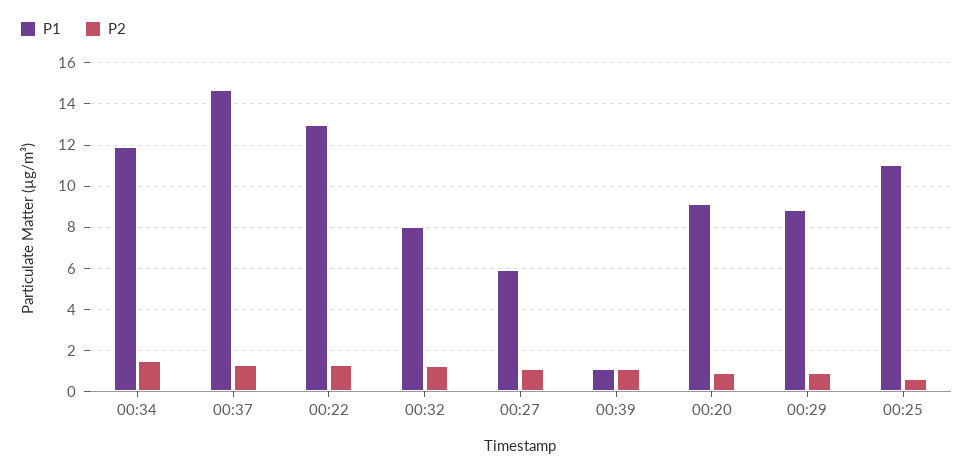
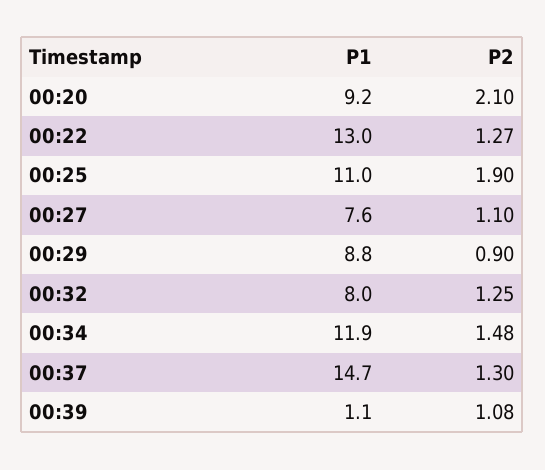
P1, 00:27: 6 -> 7.6
P2, 00:20: 1 -> 2.1
P2, 00:25: 0.5 -> 1.9

